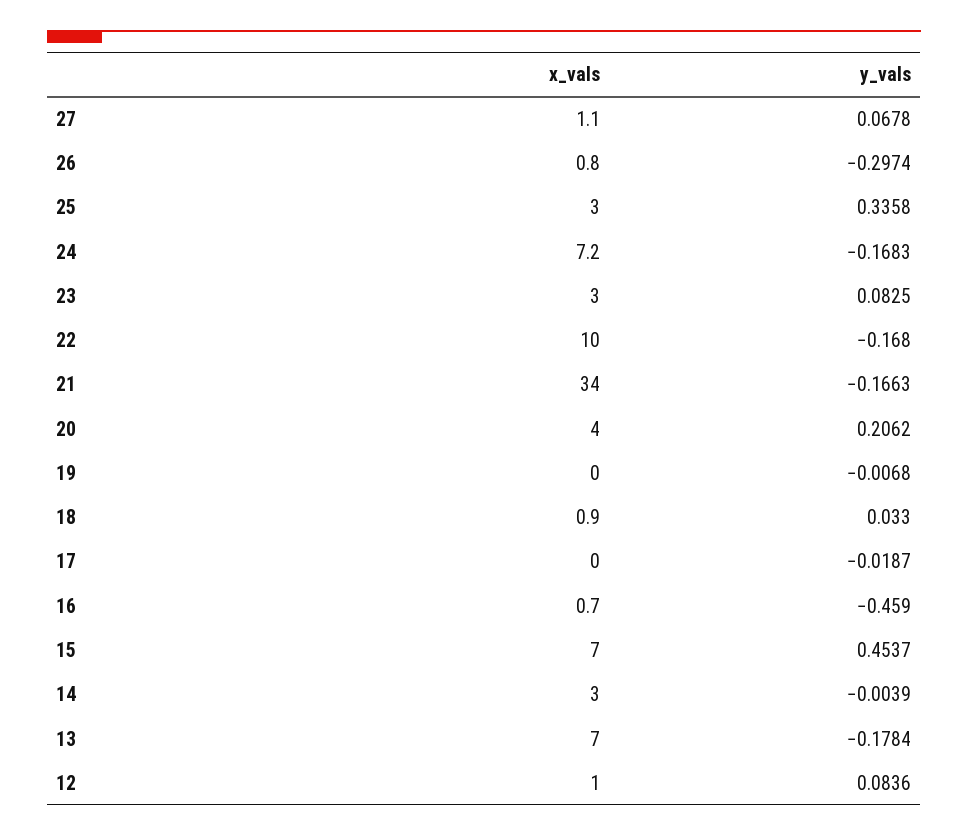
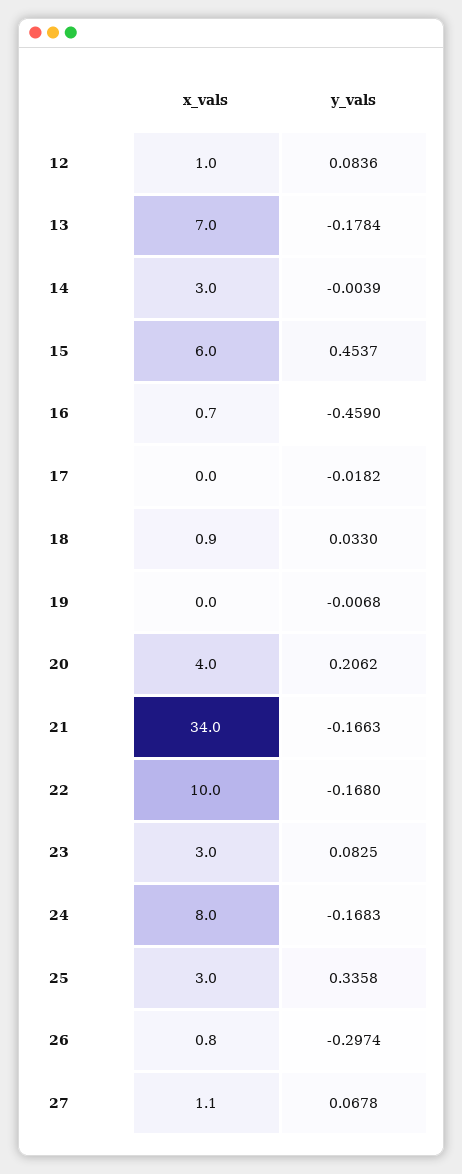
x_vals, 24: 7.2 -> 8
y_vals, 17: -0.0187 -> -0.0182
x_vals, 15: 7 -> 6

